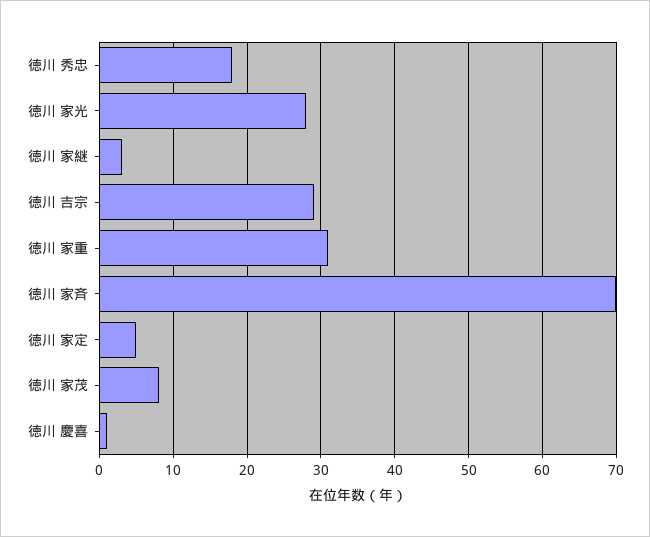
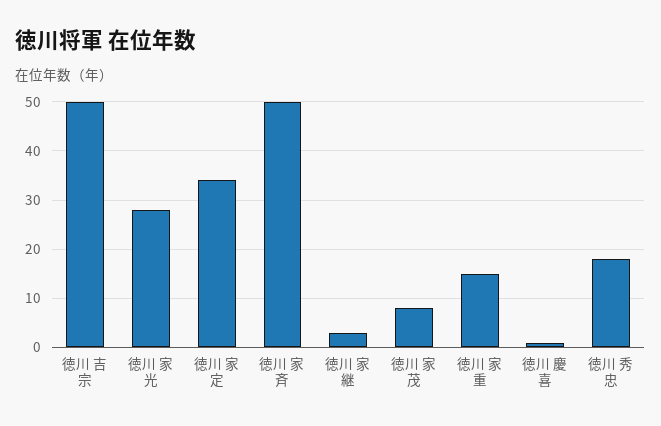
徳川 吉宗: 29 -> 50
徳川 家重: 31 -> 15
徳川 家斉: 70 -> 50
徳川 家定: 5 -> 35

